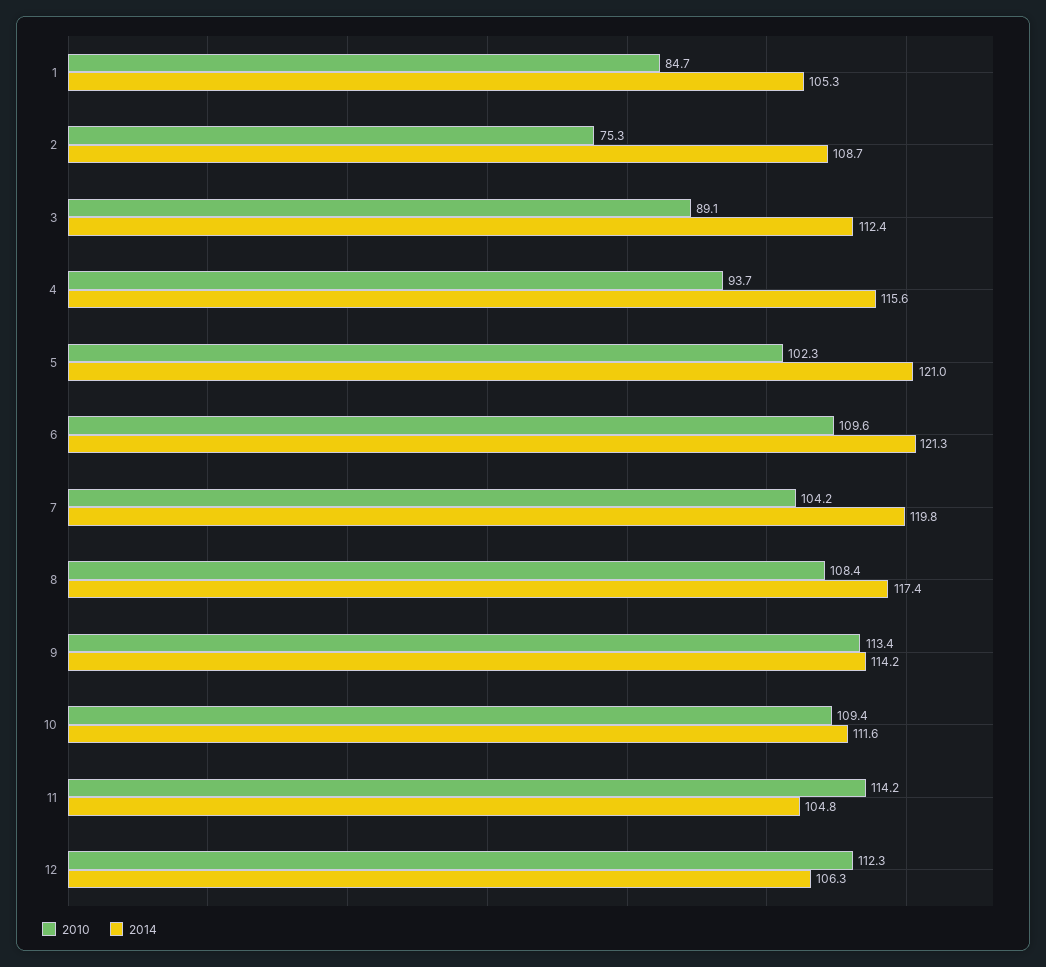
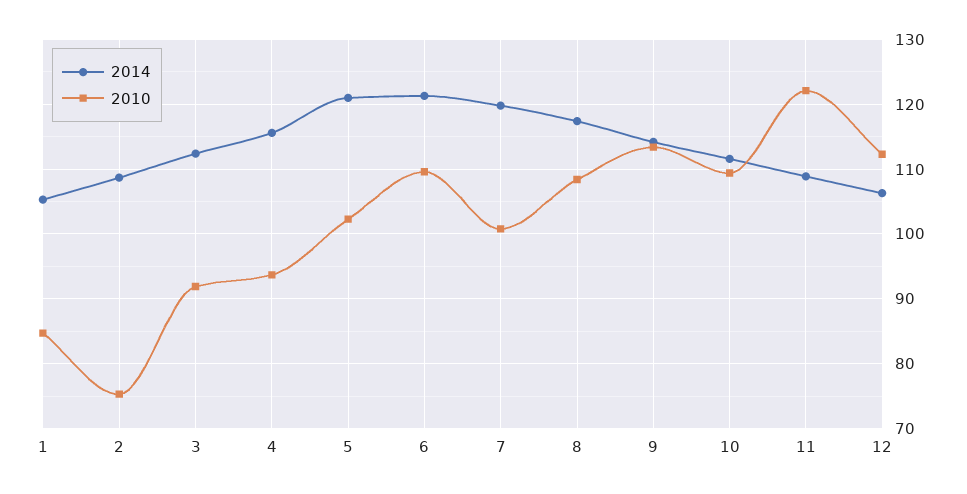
2010, 3: 89.1 -> 92
2010, 7: 104.2 -> 101
2010, 11: 114.2 -> 122
2014, 11: 104.8 -> 109

